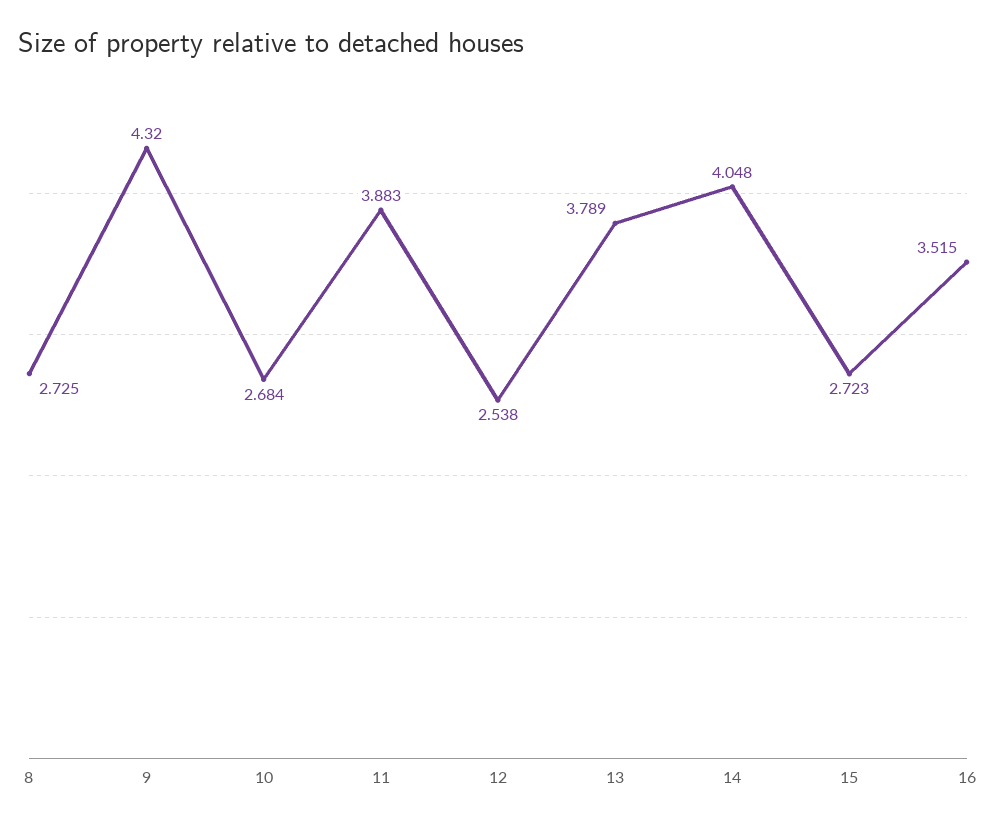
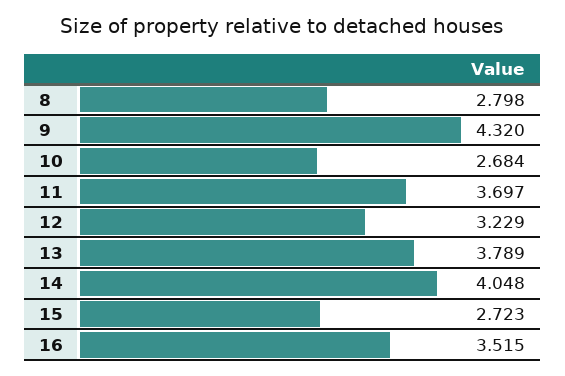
8: 2.725 -> 2.798
11: 3.883 -> 3.697
12: 2.538 -> 3.229

